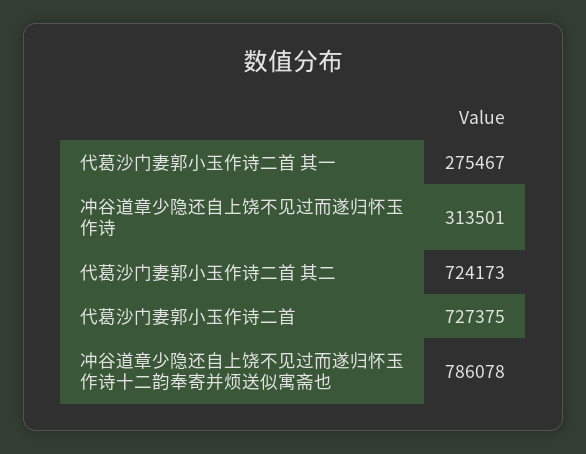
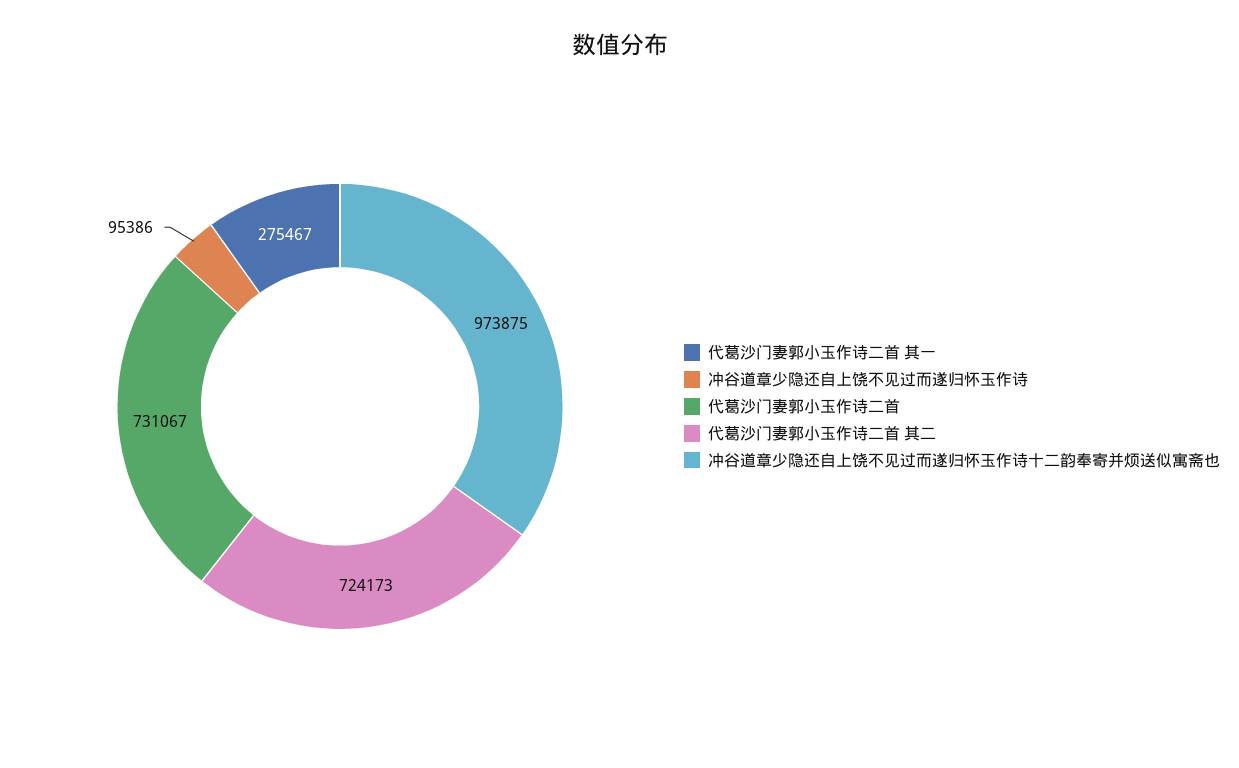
冲谷道章少隐还自上饶不见过而遂归怀玉作诗: 313501 -> 95386
代葛沙门妻郭小玉作诗二首: 727375 -> 731067
冲谷道章少隐还自上饶不见过而遂归怀玉作诗十二韵奉寄并烦送似寓斋也: 786078 -> 973875

